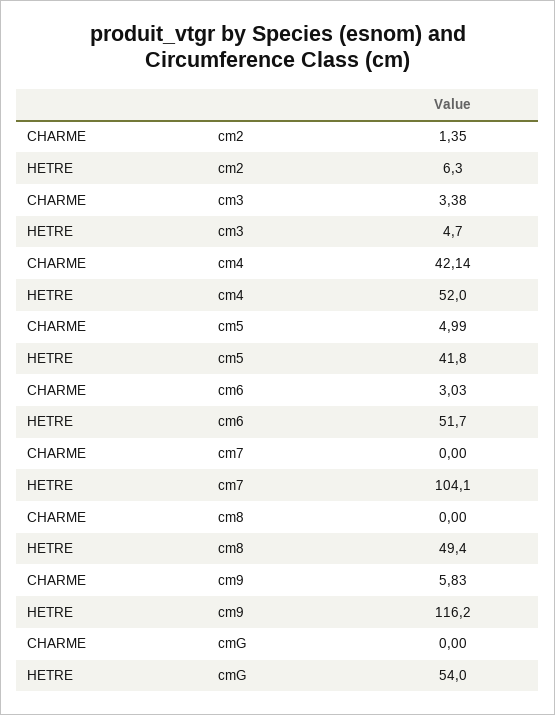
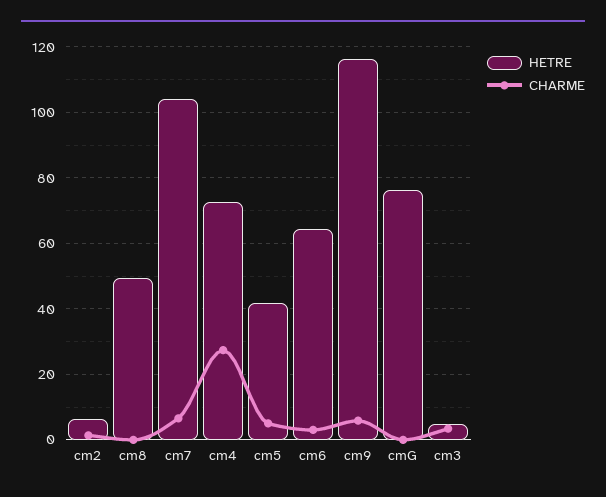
CHARME, cm4: 42.14 -> 28
HETRE, cm4: 52 -> 72
HETRE, cm6: 51.7 -> 64
CHARME, cm7: 0 -> 6
HETRE, cmG: 54 -> 76

